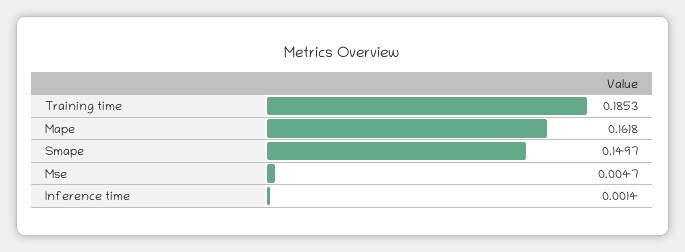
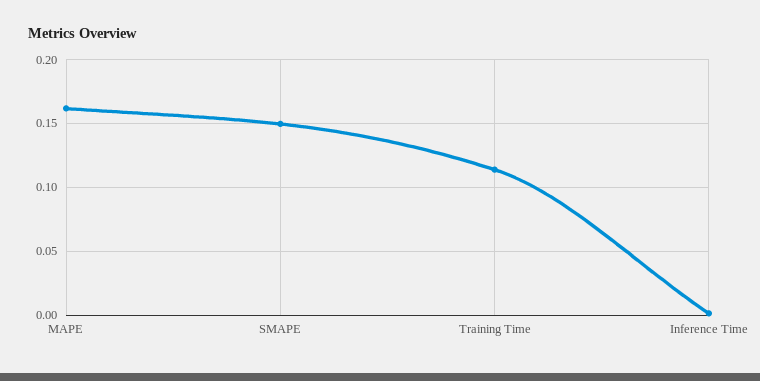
Training time: 0.1853 -> 0.115
Mse: 0.0047 -> none

